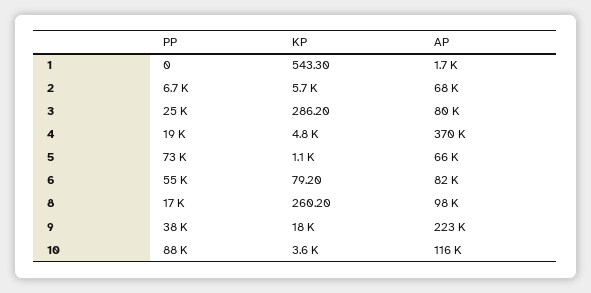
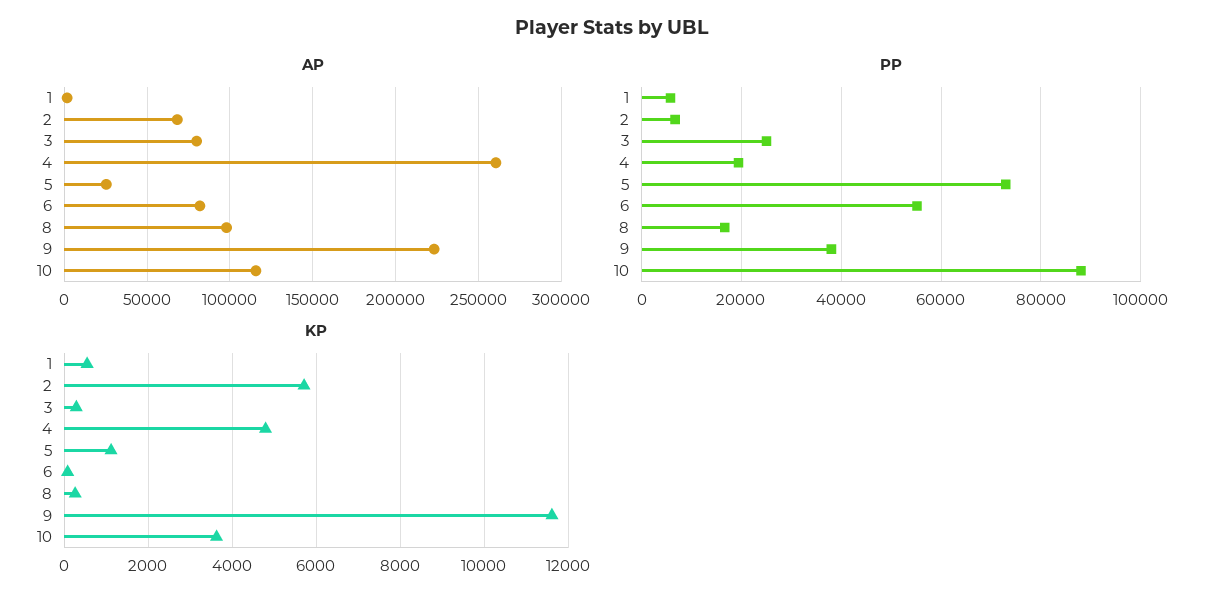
PP, 1: 0 -> 6000
AP, 4: 370000 -> 260000
AP, 5: 66000 -> 25000
KP, 9: 18000 -> 11600

